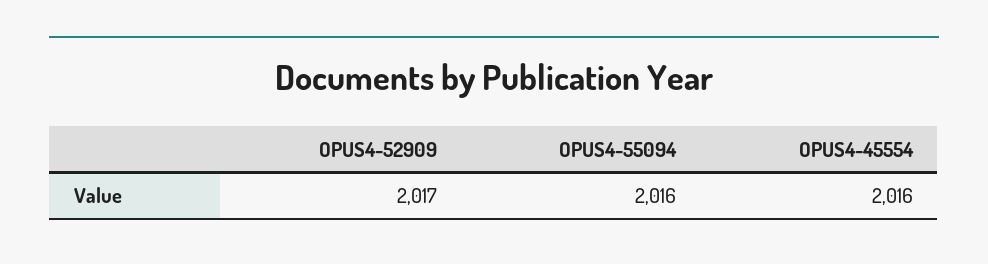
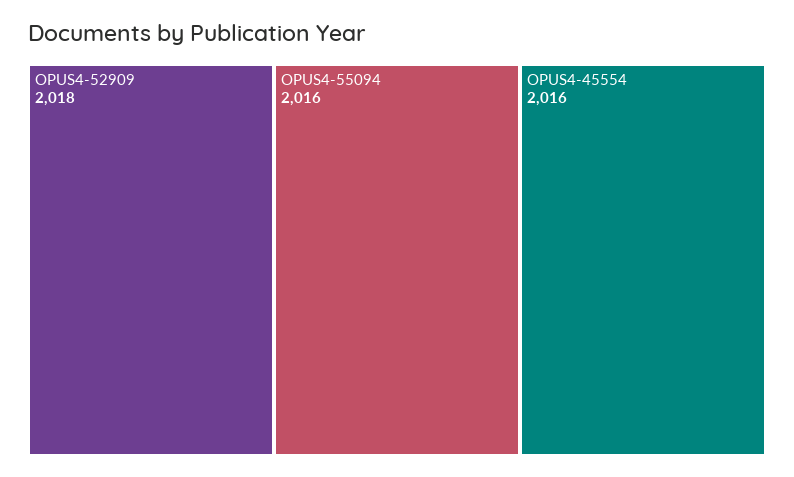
OPUS4-52909: 2017 -> 2018

